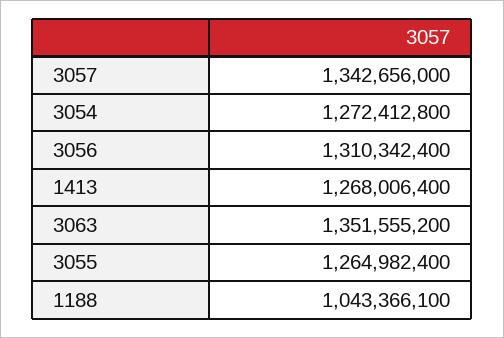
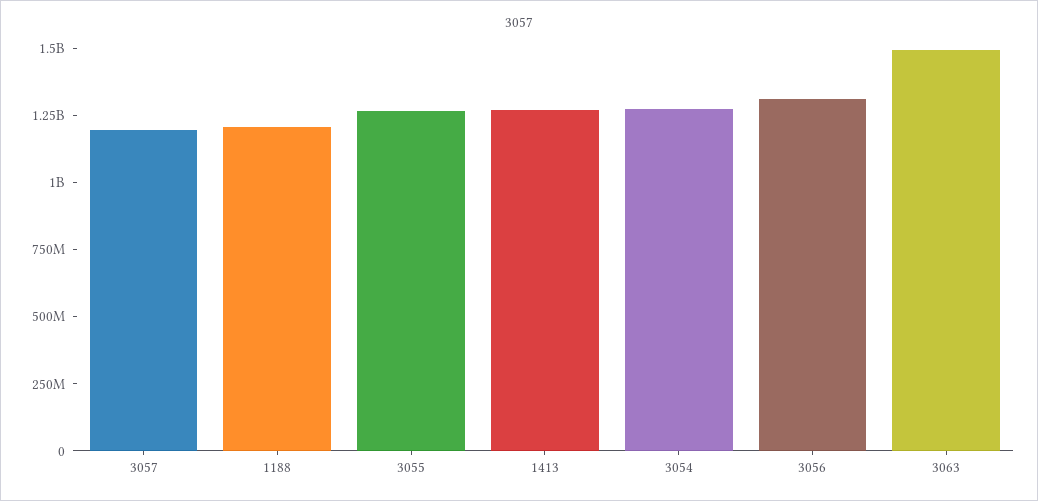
3057: 1342656000 -> 1200000000
3063: 1351555200 -> 1500000000
1188: 1043366100 -> 1200000000

